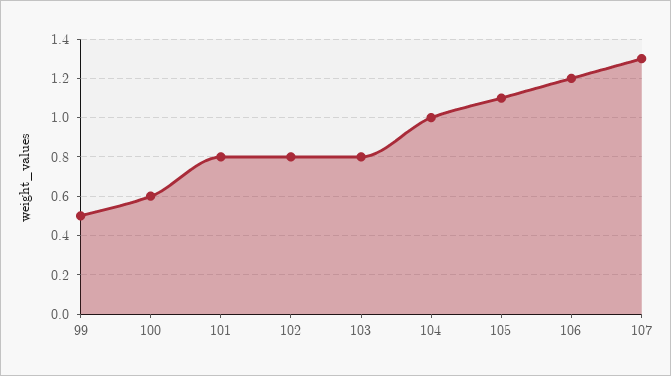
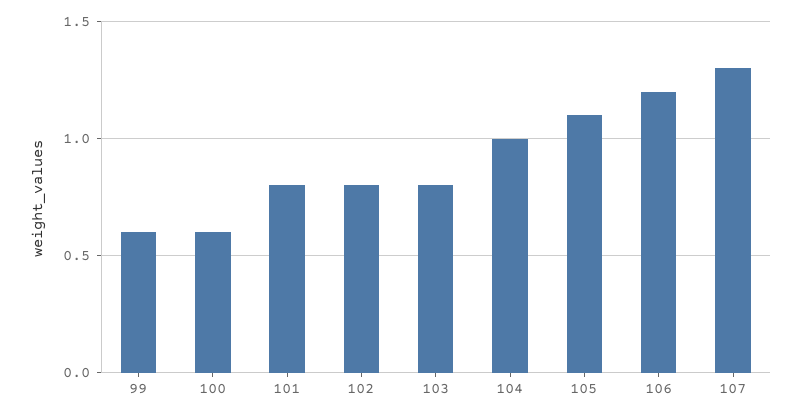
99: 0.5 -> 0.6

